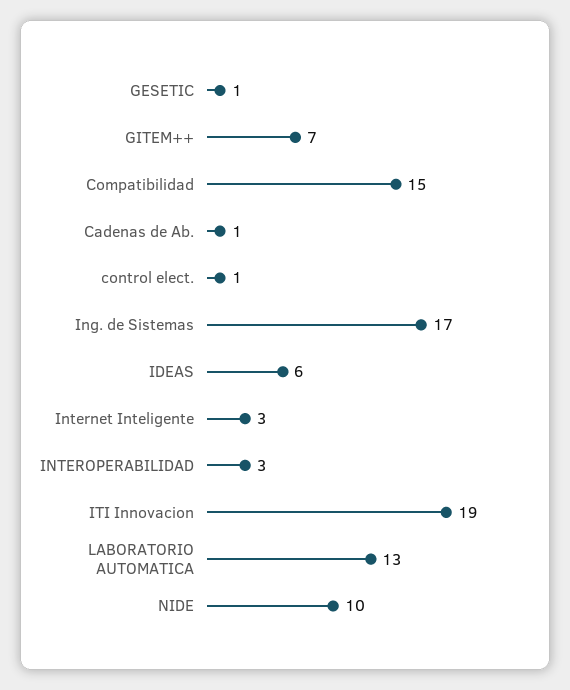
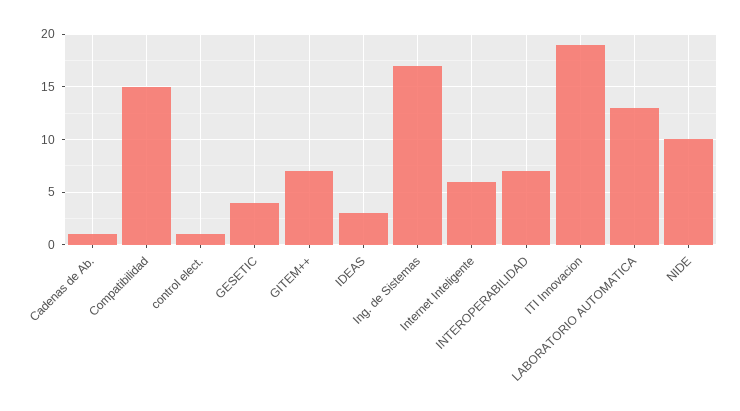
GESETIC: 1 -> 4
IDEAS: 6 -> 3
Internet Inteligente: 3 -> 6
INTEROPERABILIDAD: 3 -> 7

